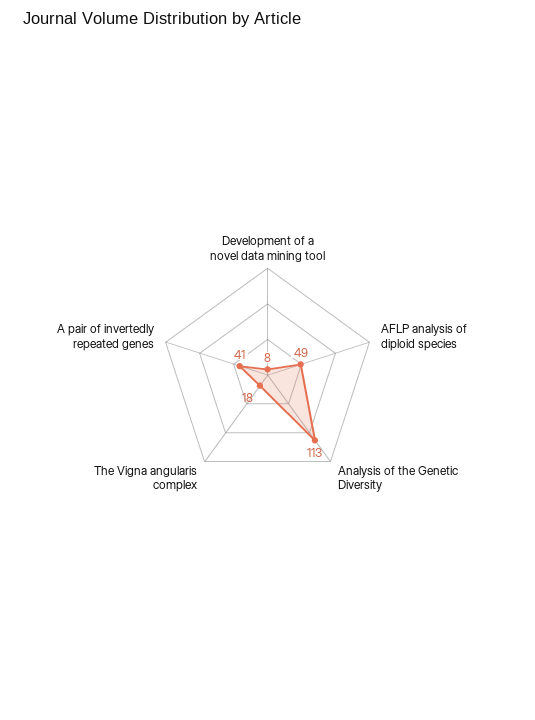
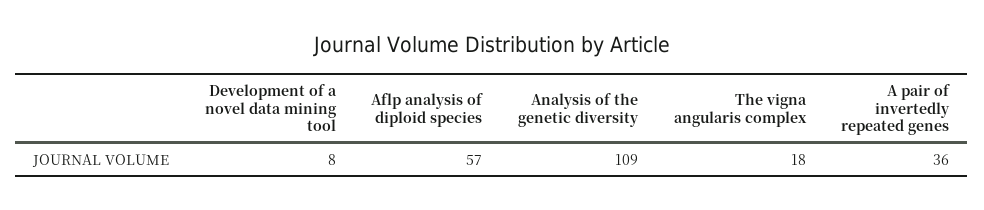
AFLP analysis of diploid species: 49 -> 57
Analysis of the Genetic Diversity: 113 -> 109
A pair of invertedly repeated genes: 41 -> 36

